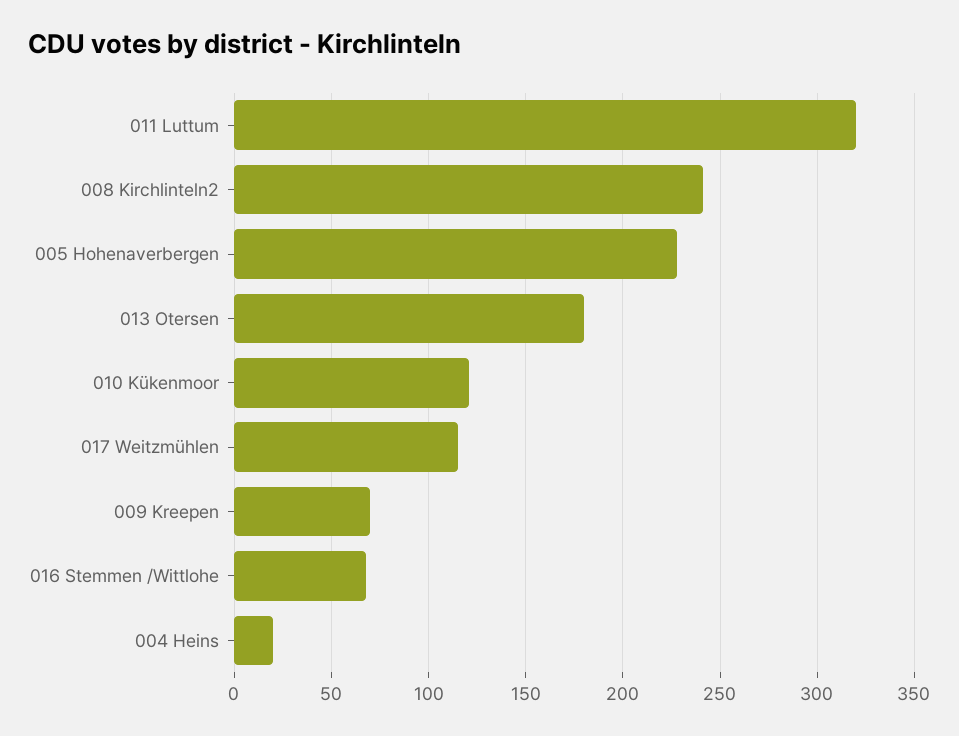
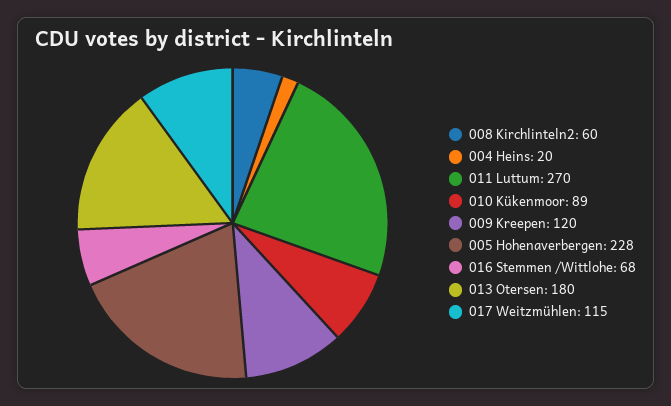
011 Luttum: 320 -> 270
008 Kirchlinteln2: 240 -> 60
010 Kükenmoor: 120 -> 89
009 Kreepen: 70 -> 120

